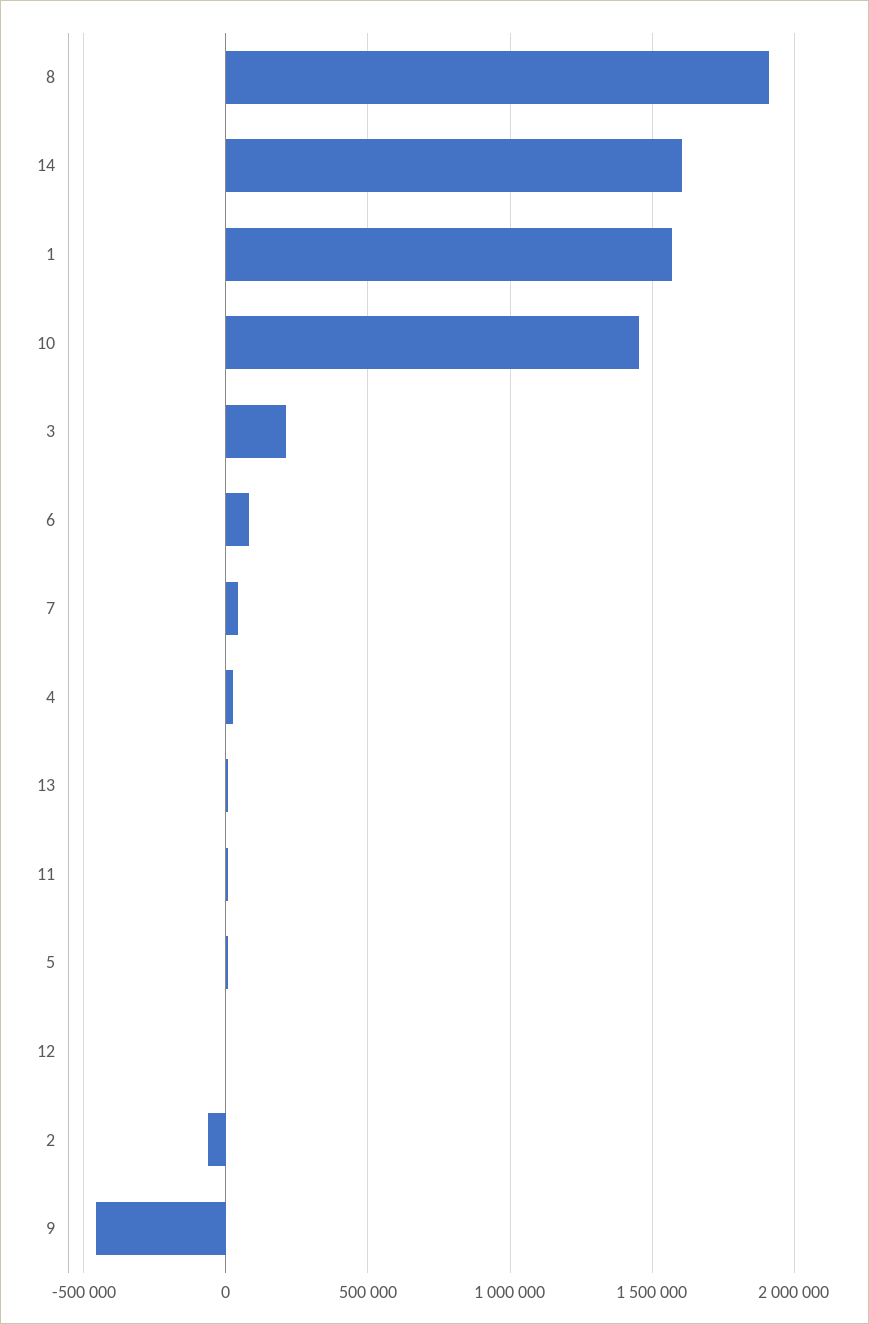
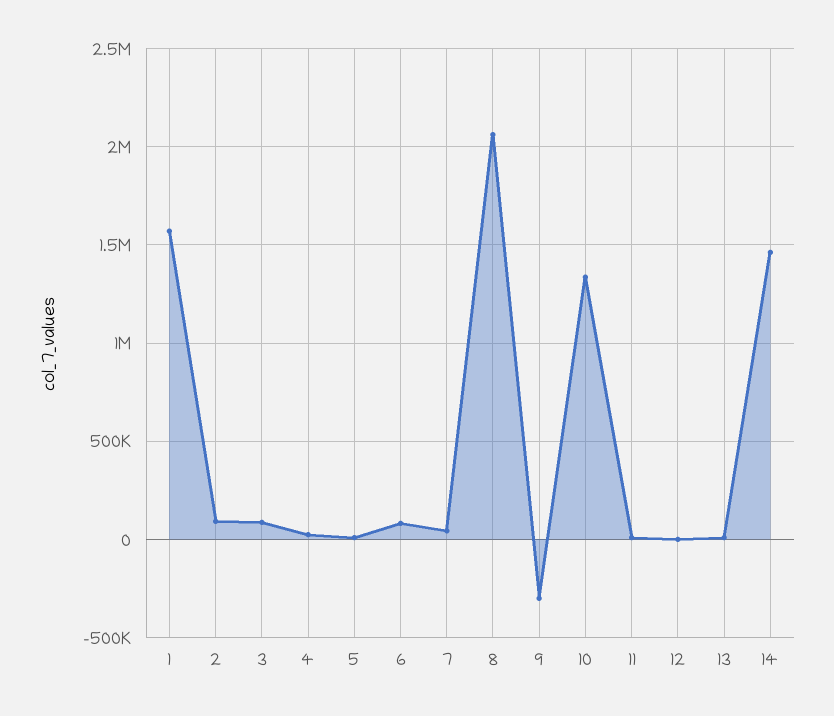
8: 1900000 -> 2050000
14: 1600000 -> 1450000
10: 1450000 -> 1350000
3: 200000 -> 100000
2: -50000 -> 100000
9: -450000 -> -300000

